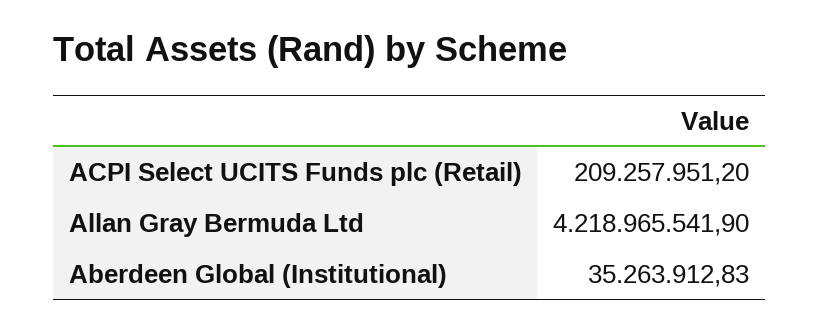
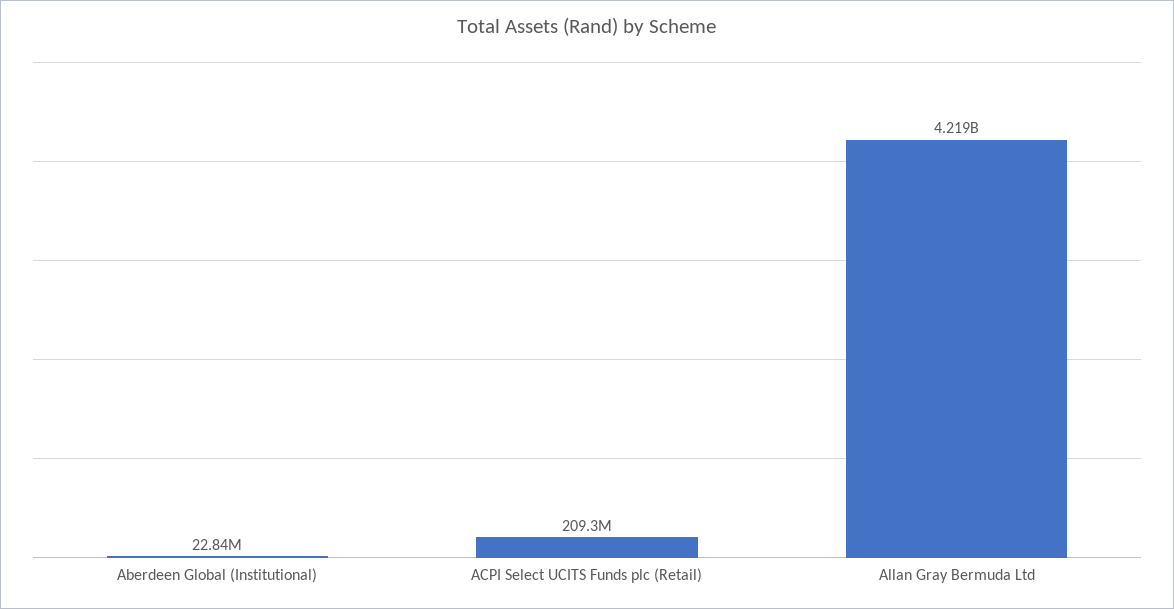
Aberdeen Global (Institutional): 35263912.83 -> 22840000

